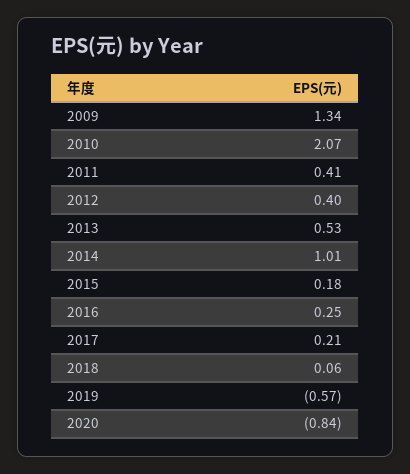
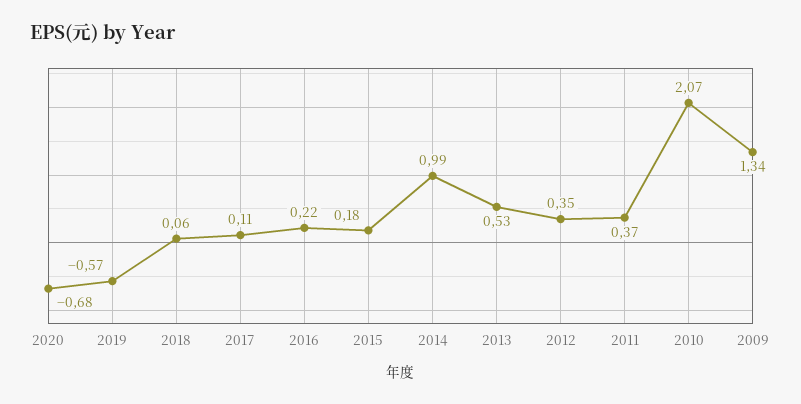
2011: 0.41 -> 0.37
2012: 0.4 -> 0.35
2014: 1.01 -> 0.99
2016: 0.25 -> 0.22
2017: 0.21 -> 0.11
2020: -0.84 -> -0.68

